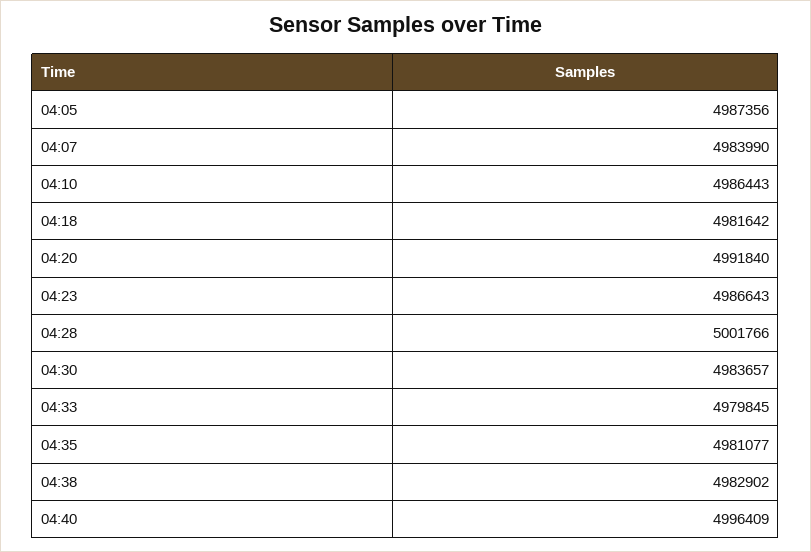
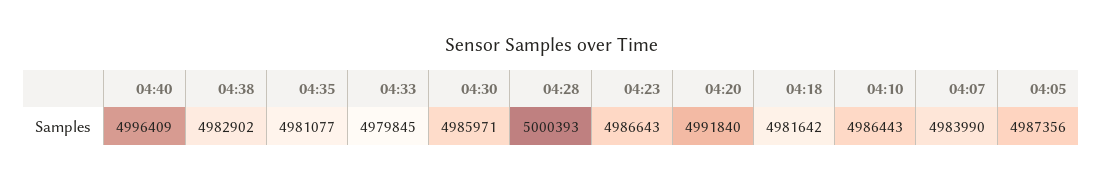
04:28: 5001766 -> 5000393
04:30: 4983657 -> 4985971

